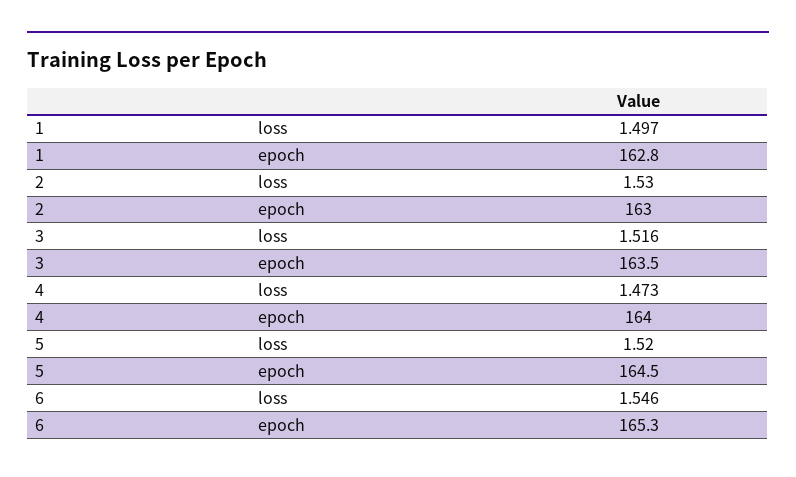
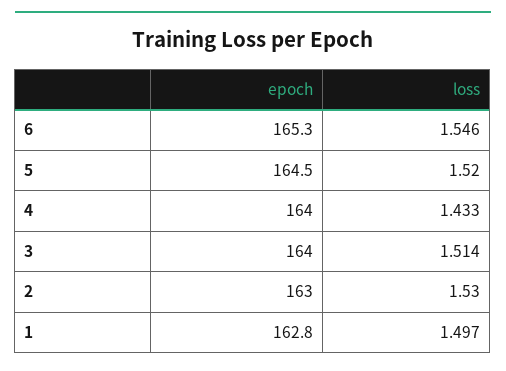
3, loss: 1.516 -> 1.514
3, epoch: 163.5 -> 164
4, loss: 1.473 -> 1.433

